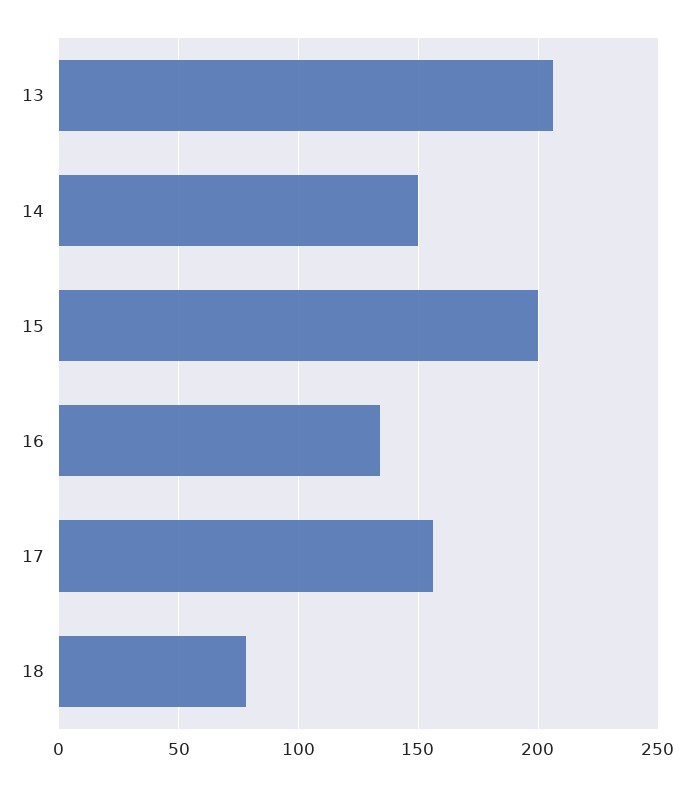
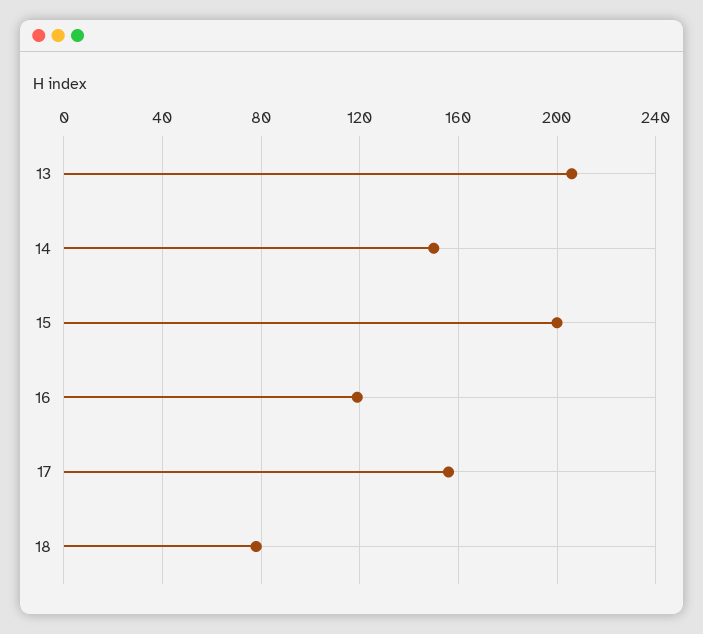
16: 135 -> 120

